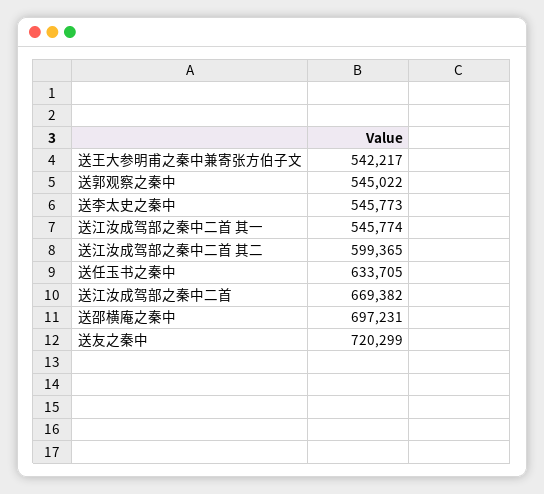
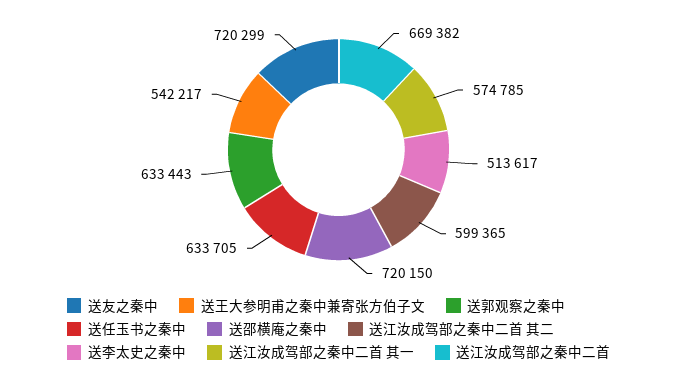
送郭观察之秦中: 545022 -> 633443
送李太史之秦中: 545773 -> 513617
送江汝成驾部之秦中二首 其一: 545774 -> 574785
送邵横庵之秦中: 697231 -> 720150

